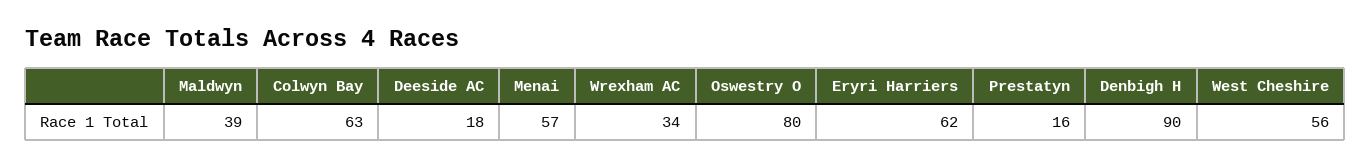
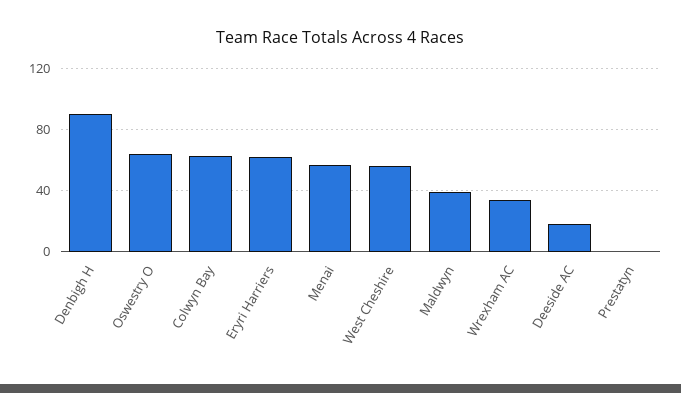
Oswestry O: 80 -> 65
Prestatyn: 16 -> 0

